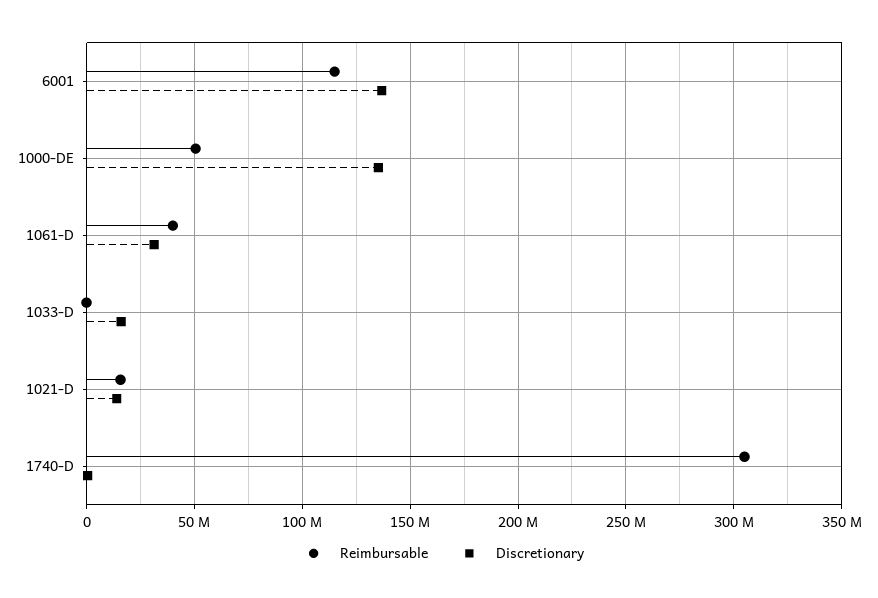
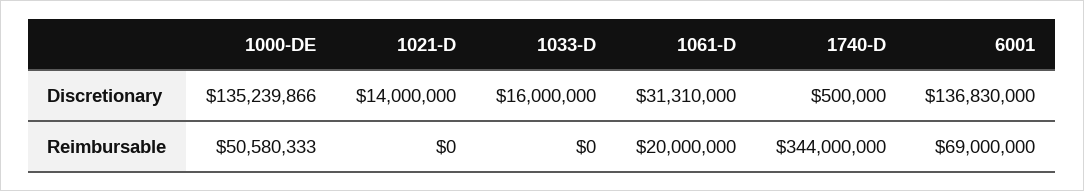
Reimbursable, 6001: 115000000 -> 69000000
Reimbursable, 1061-D: 40000000 -> 20000000
Reimbursable, 1021-D: 15000000 -> 0
Reimbursable, 1740-D: 305000000 -> 344000000

